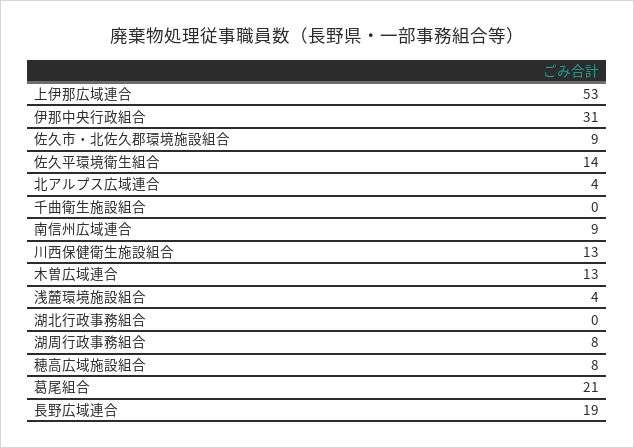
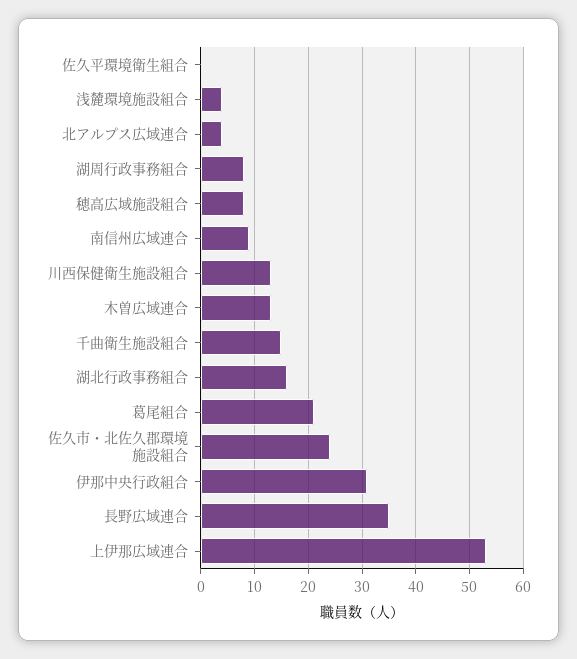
佐久市・北佐久郡環境施設組合: 9 -> 25
佐久平環境衛生組合: 14 -> 0
千曲衛生施設組合: 0 -> 15
湖北行政事務組合: 0 -> 15
長野広域連合: 19 -> 35

